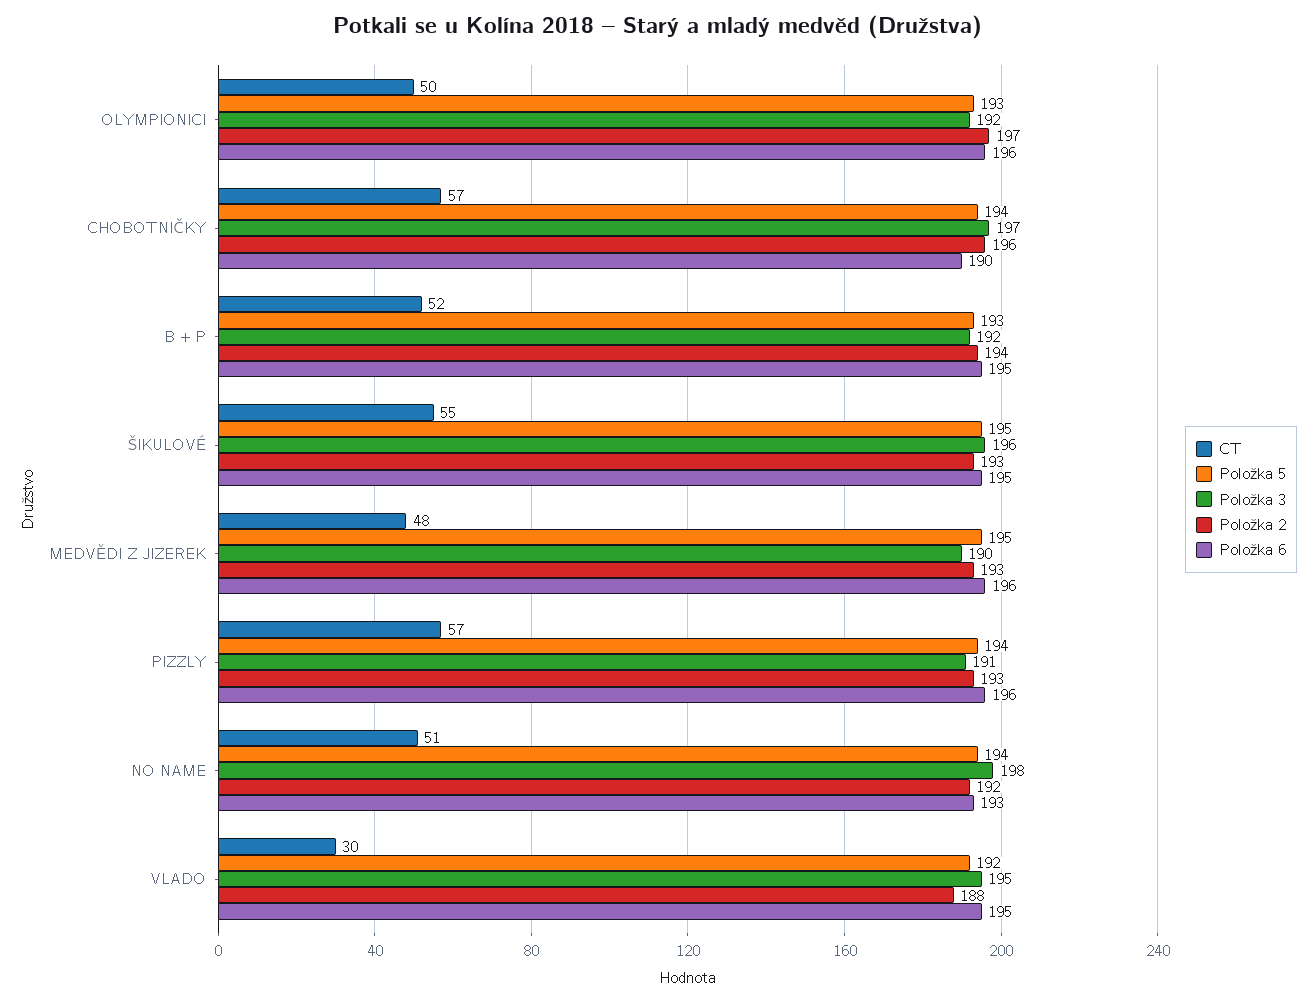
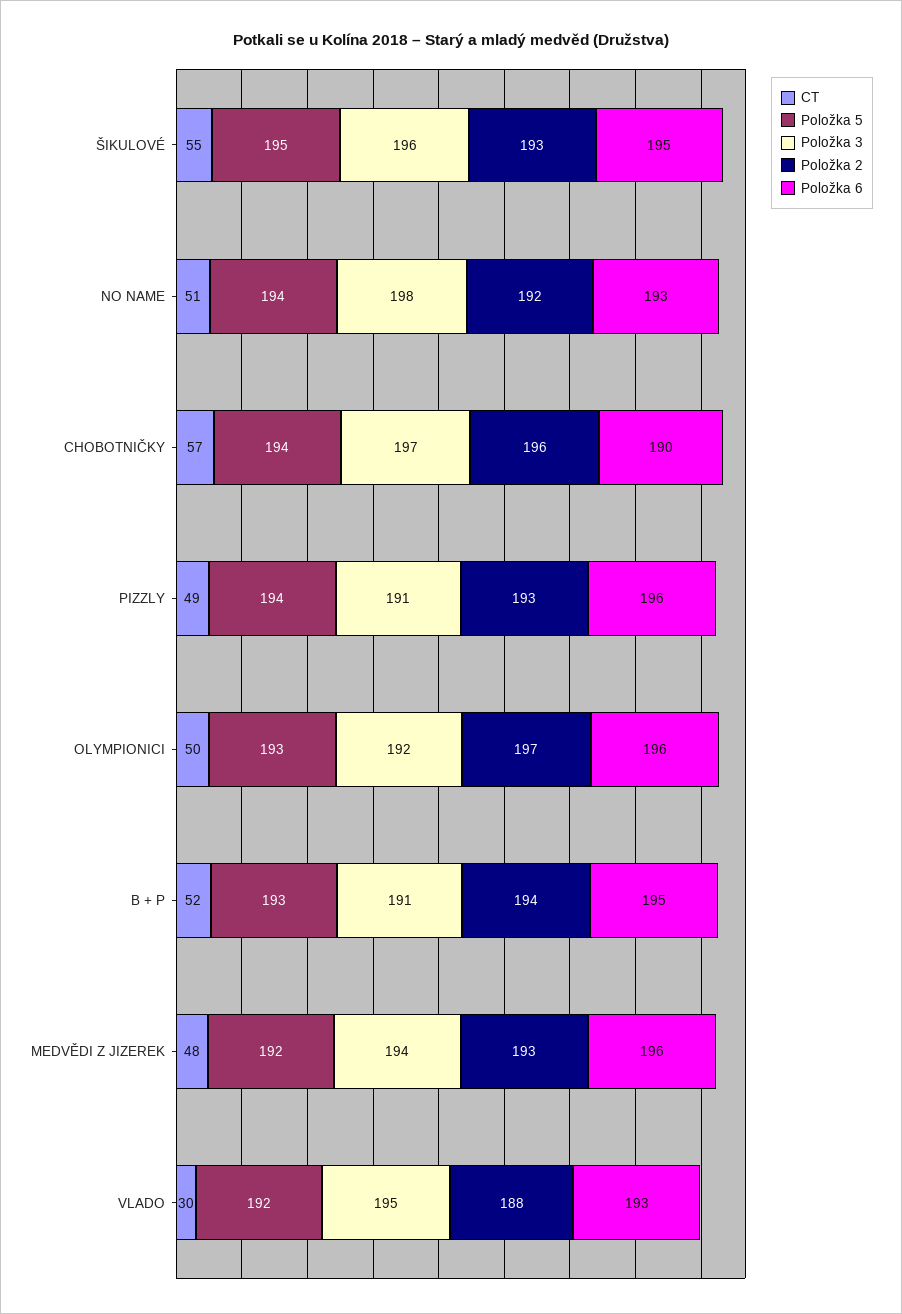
Položka 3, B + P: 192 -> 191
Položka 5, MEDVĚDI Z JIZEREK: 195 -> 192
Položka 3, MEDVĚDI Z JIZEREK: 190 -> 194
CT, PIZZLY: 57 -> 49
Položka 6, VLADO: 195 -> 193

